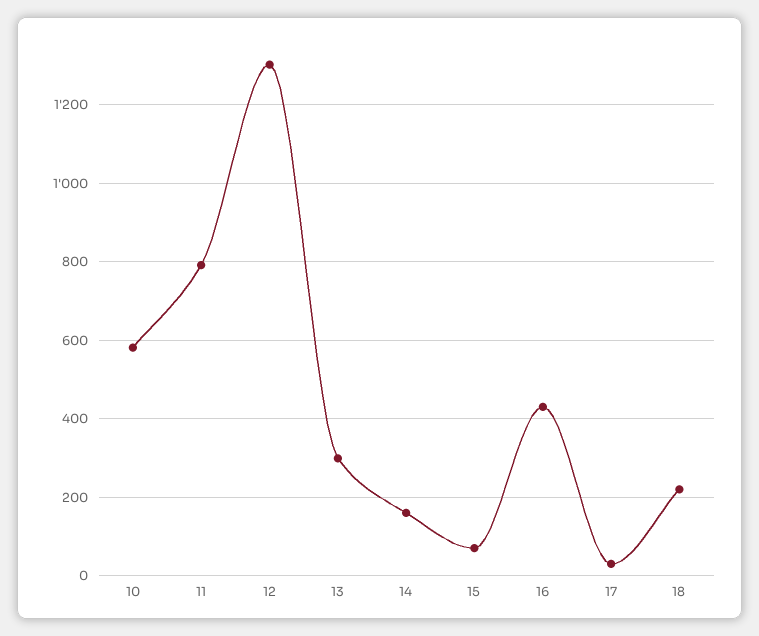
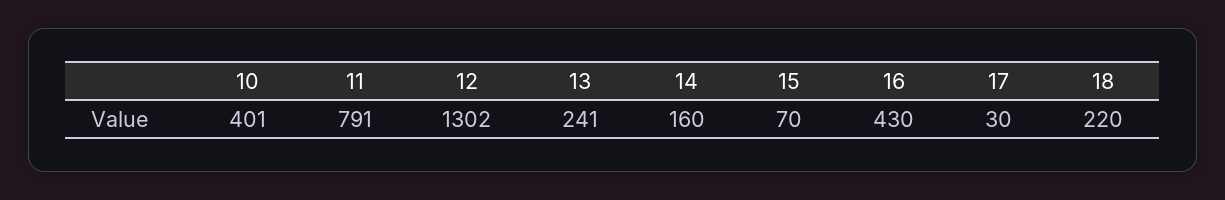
10: 580 -> 401
13: 300 -> 241

